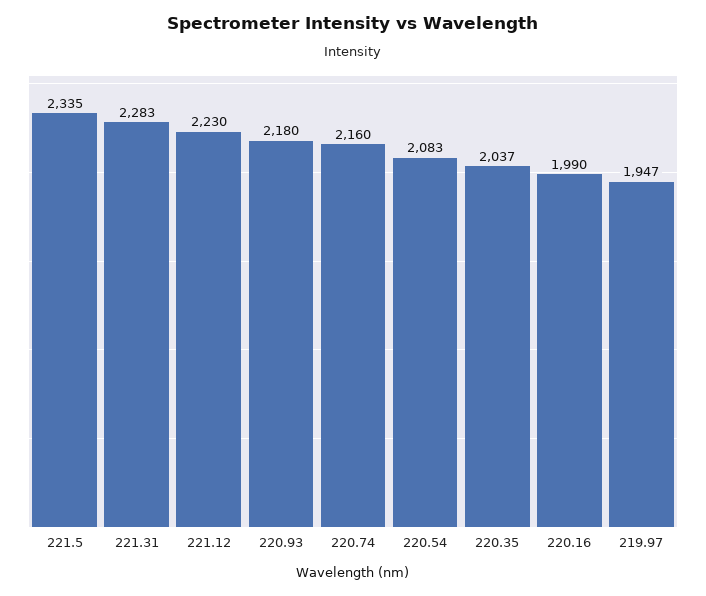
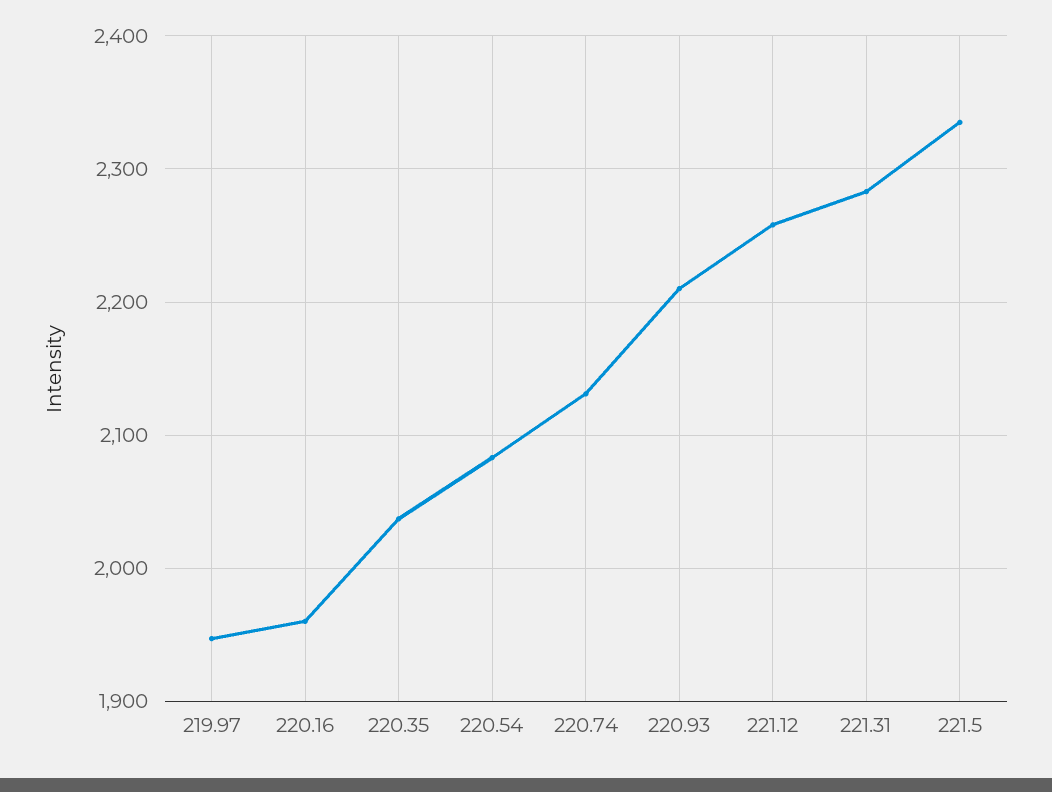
221.12: 2230 -> 2260
220.93: 2180 -> 2210
220.74: 2160 -> 2130
220.16: 1990 -> 1960

